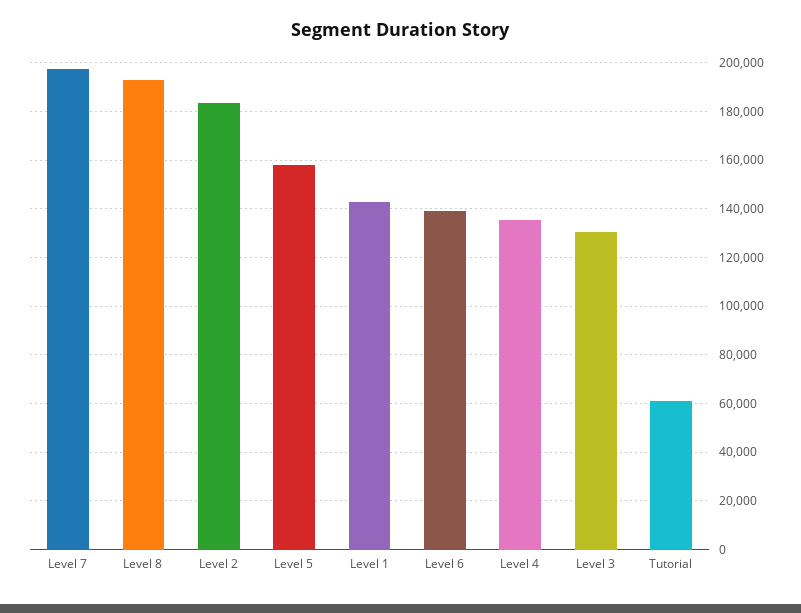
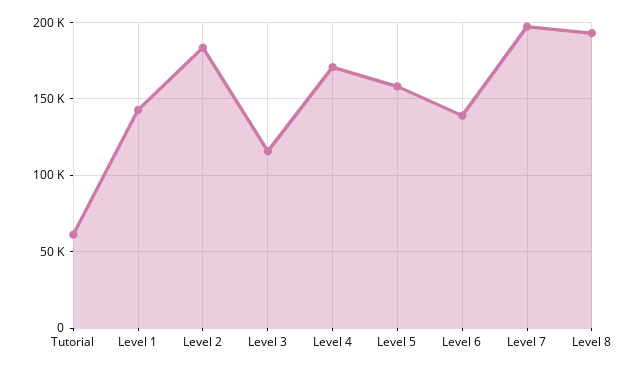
Level 4: 135000 -> 170000
Level 3: 130000 -> 115000

